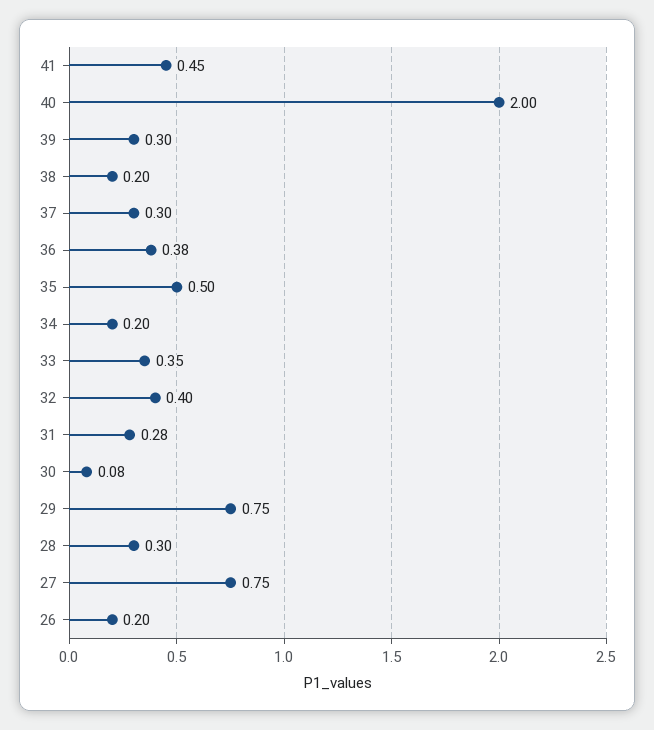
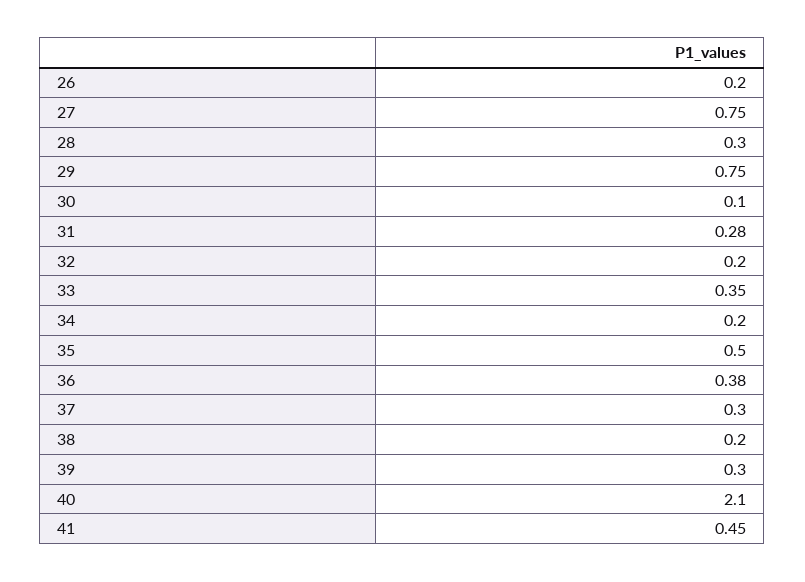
40: 2 -> 2.1
32: 0.4 -> 0.2
30: 0.08 -> 0.1

